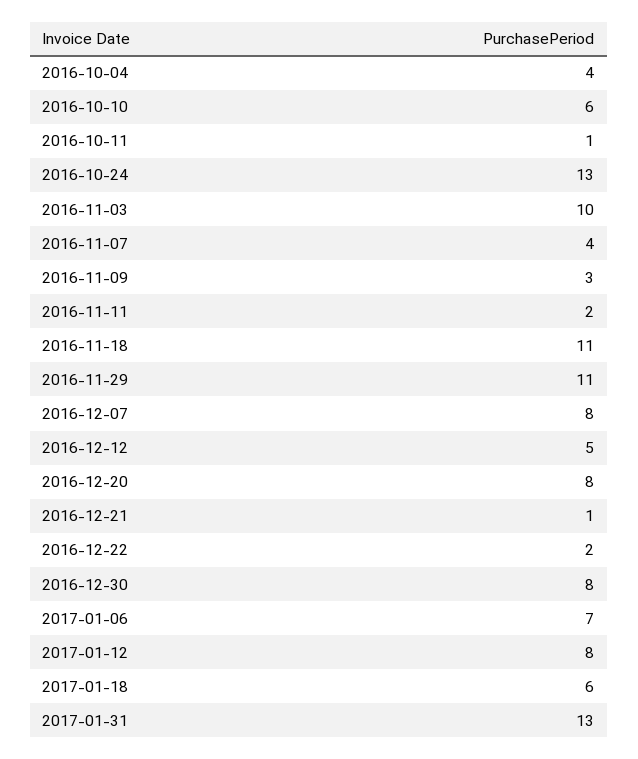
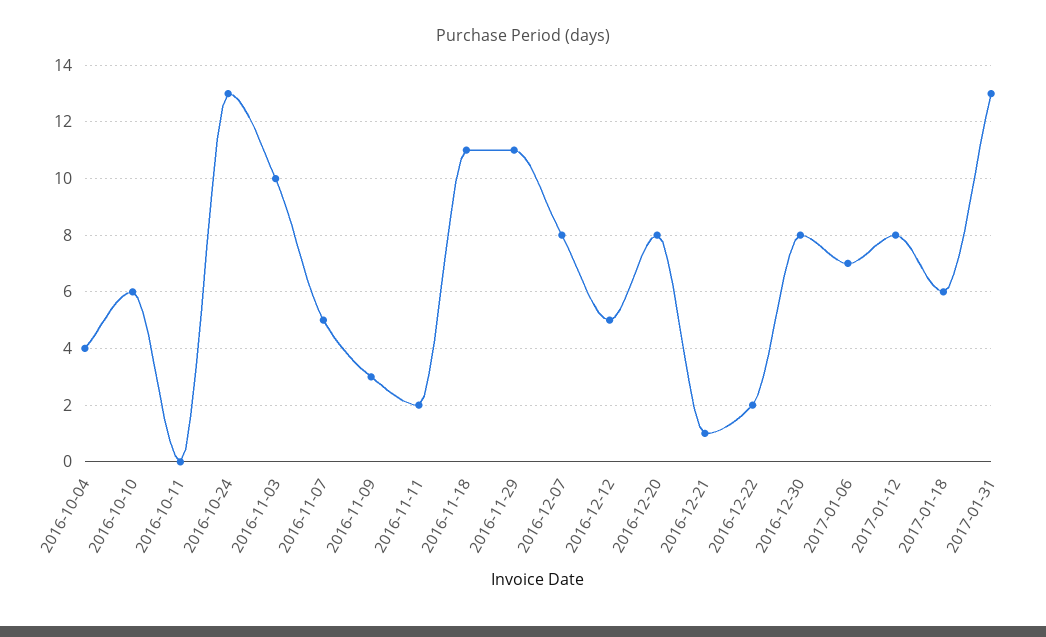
2016-10-11: 1 -> 0
2016-11-07: 4 -> 5

